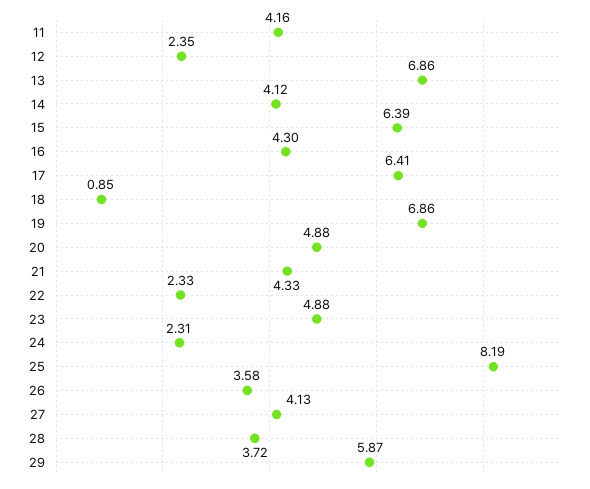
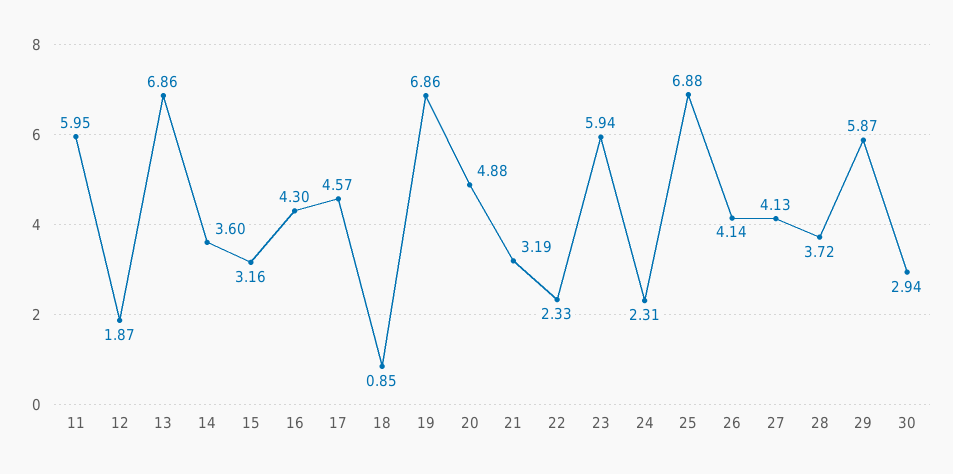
11: 4.16 -> 5.95
12: 2.35 -> 1.87
14: 4.12 -> 3.6
15: 6.39 -> 3.16
17: 6.41 -> 4.57
21: 4.33 -> 3.19
23: 4.88 -> 5.94
25: 8.19 -> 6.88
26: 3.58 -> 4.14
30: none -> 2.94

